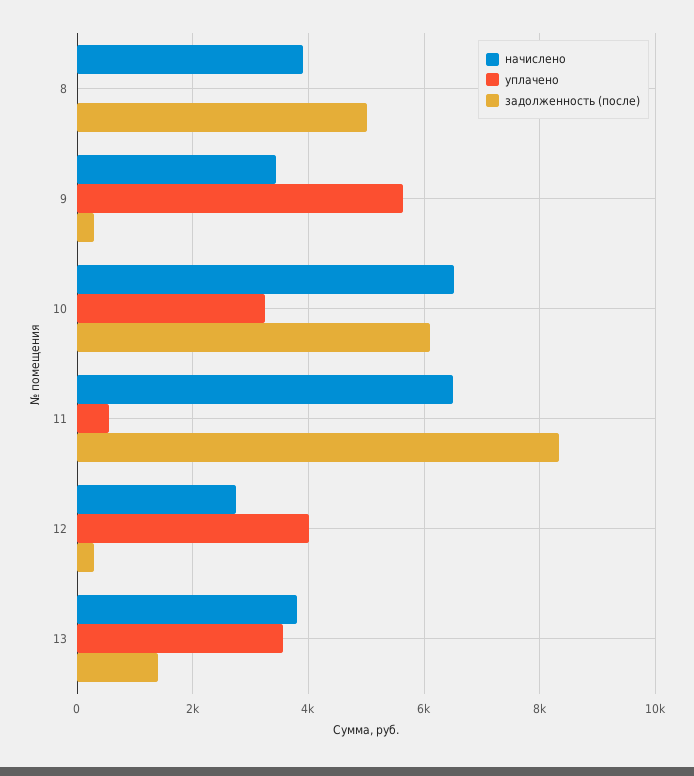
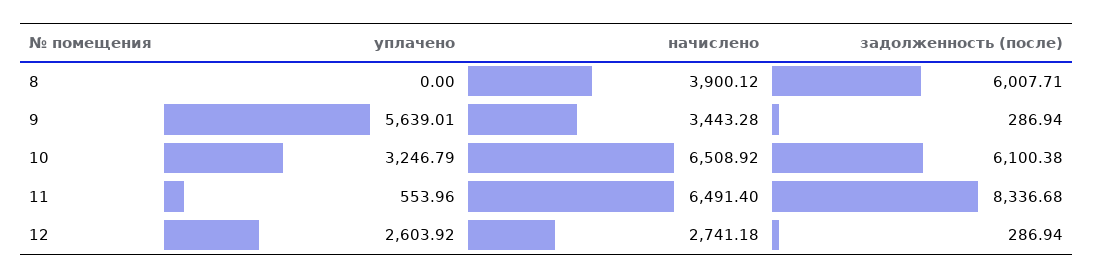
задолженность (после), 8: 5000 -> 6007.71
уплачено, 12: 4000 -> 2603.92
начислено, 13: 3800 -> none
уплачено, 13: 3600 -> none
задолженность (после), 13: 1400 -> none

